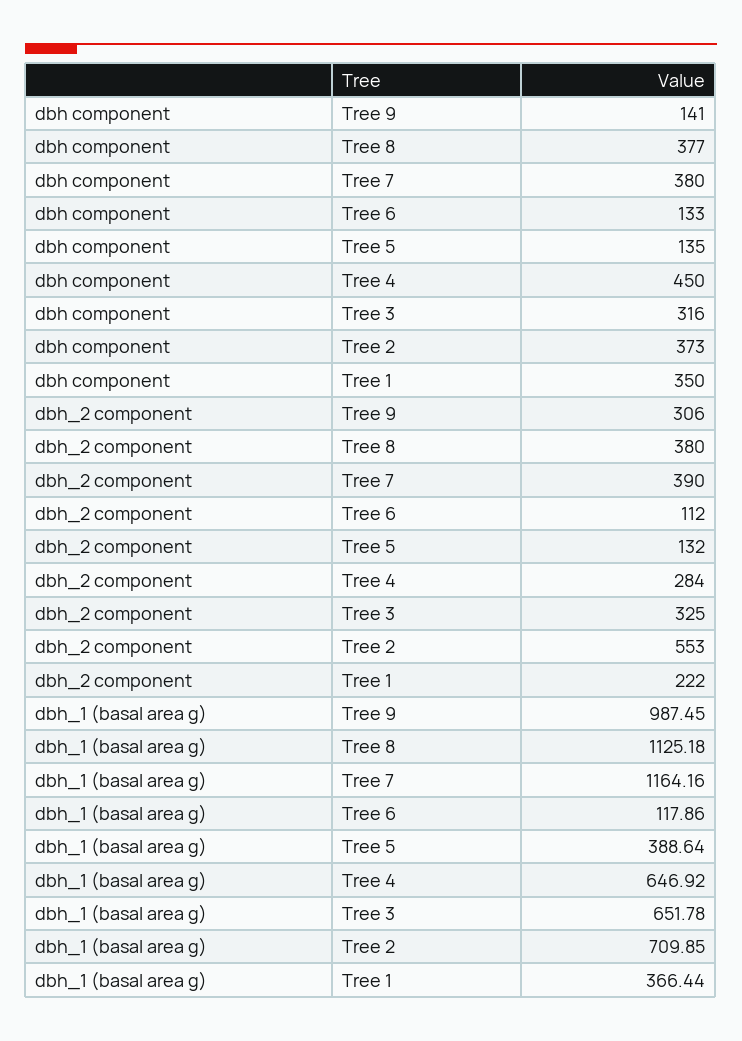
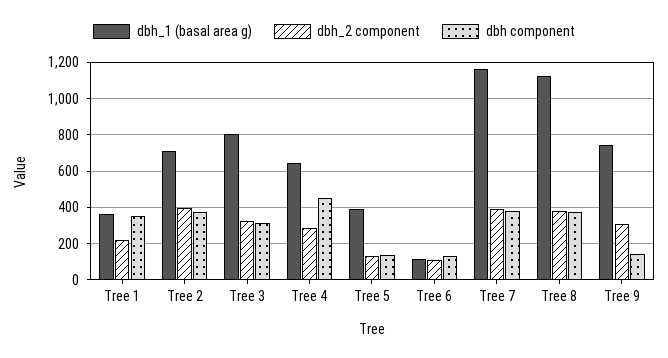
dbh_2 component, Tree 2: 553 -> 400
dbh_1 (basal area g), Tree 9: 987.45 -> 750
dbh_1 (basal area g), Tree 3: 651.78 -> 800

